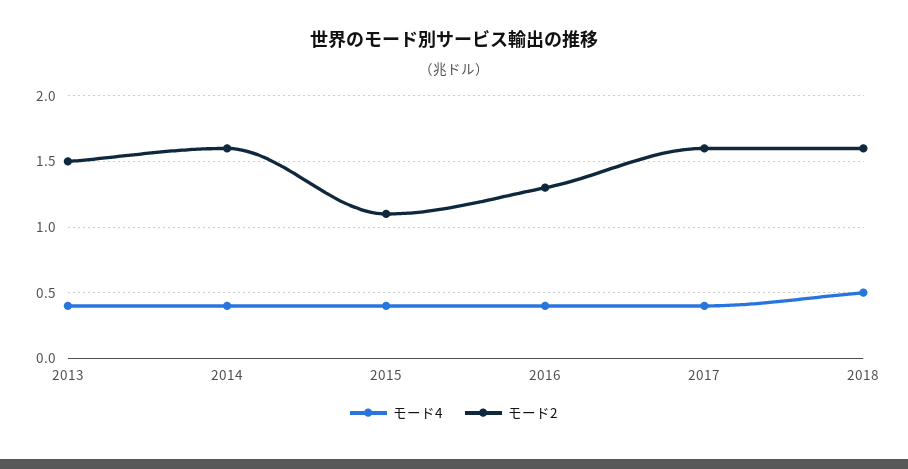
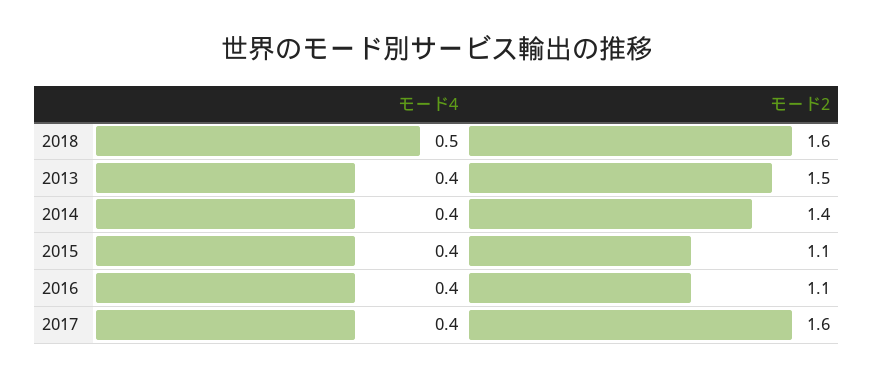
モード2, 2014: 1.6 -> 1.4
モード2, 2016: 1.3 -> 1.1

